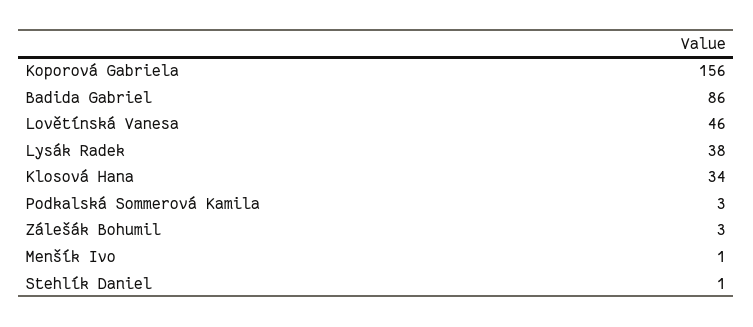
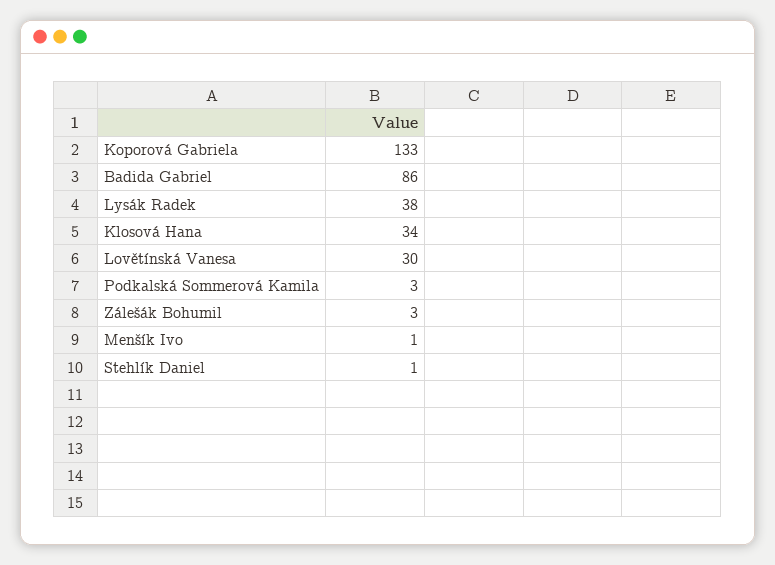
Koporová Gabriela: 156 -> 133
Lovětínská Vanesa: 46 -> 30

